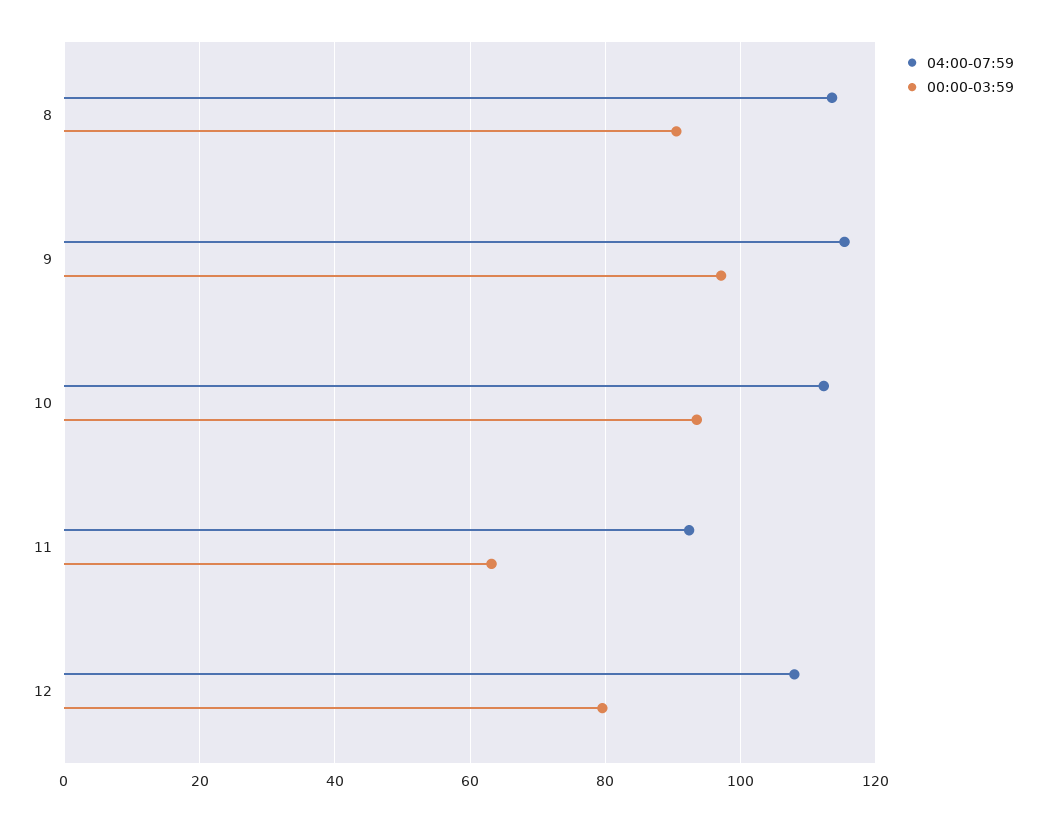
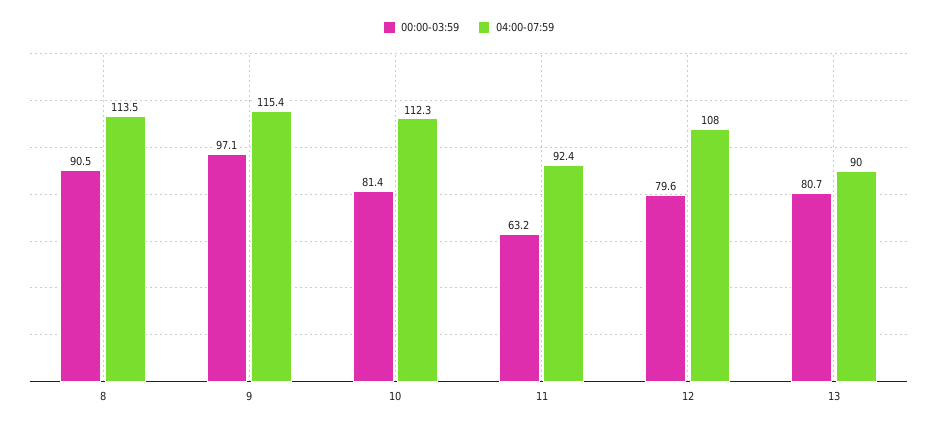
00:00-03:59, 10: 94 -> 81.4
00:00-03:59, 13: none -> 80.7
04:00-07:59, 13: none -> 90

